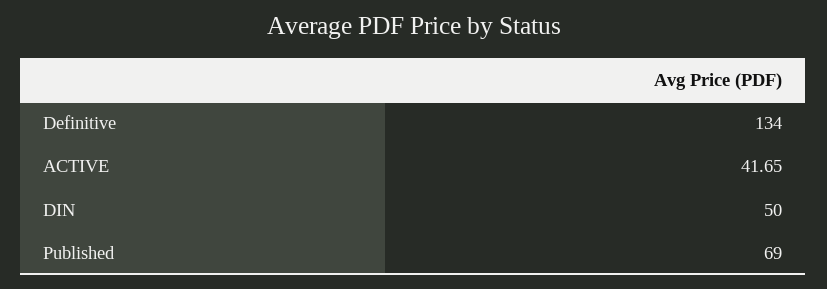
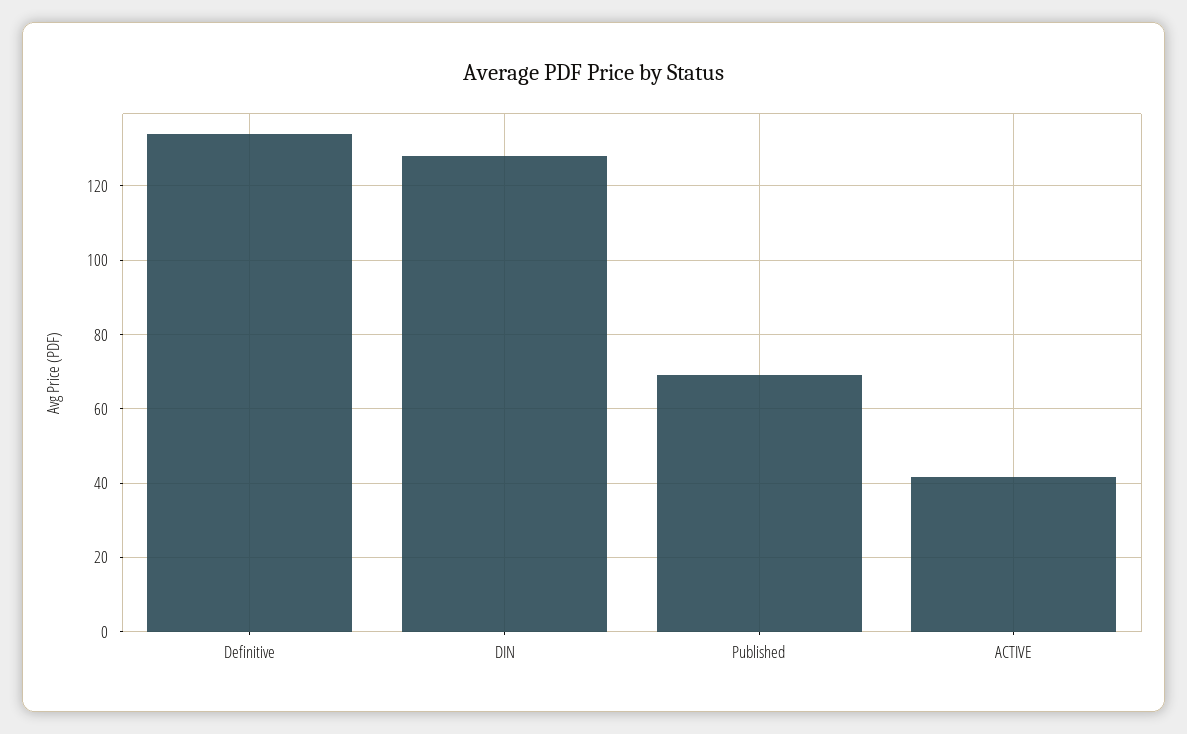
DIN: 50 -> 128

